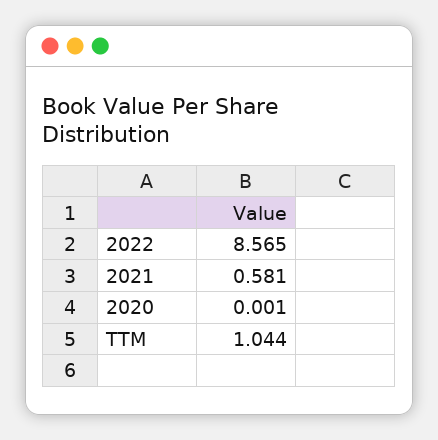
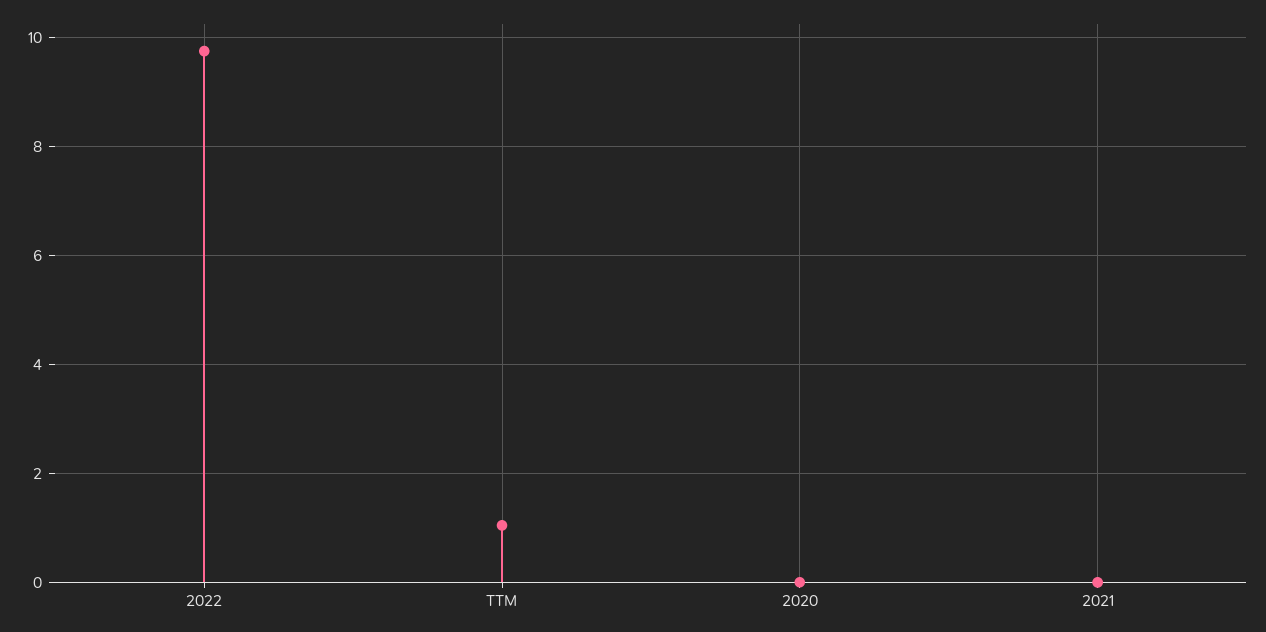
2022: 8.565 -> 9.8
2021: 0.581 -> 0

